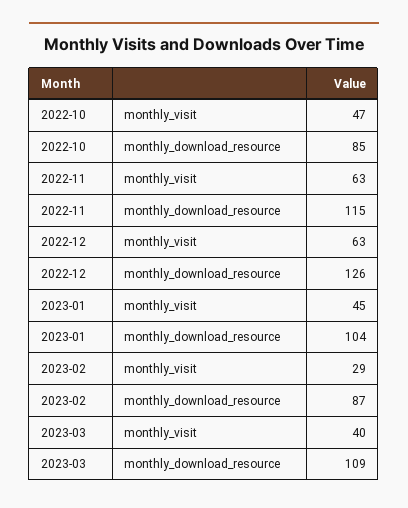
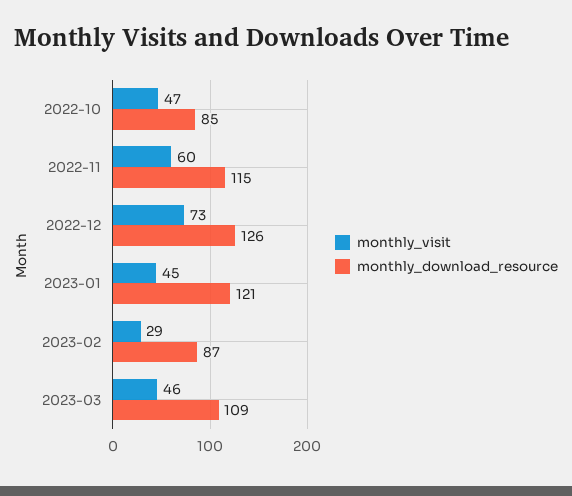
monthly_visit, 2022-11: 63 -> 60
monthly_visit, 2022-12: 63 -> 73
monthly_download_resource, 2023-01: 104 -> 121
monthly_visit, 2023-03: 40 -> 46

